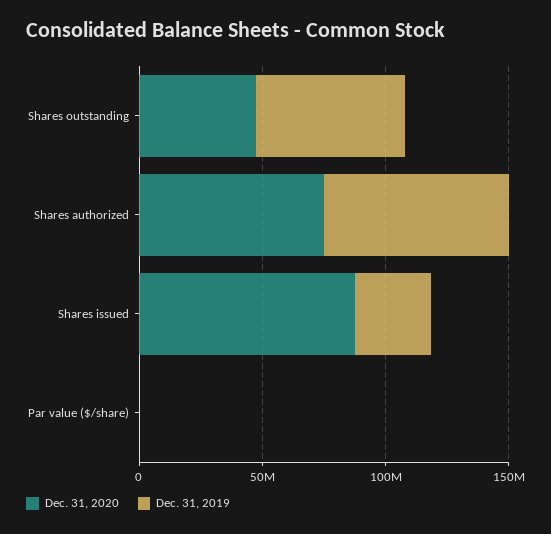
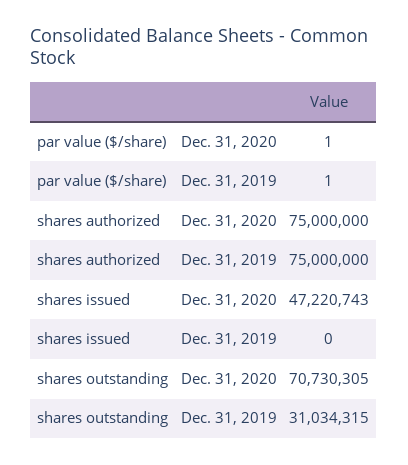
Dec. 31, 2020, Shares outstanding: 50000000 -> 70730305
Dec. 31, 2019, Shares outstanding: 60000000 -> 31034315
Dec. 31, 2020, Shares issued: 90000000 -> 47220743
Dec. 31, 2019, Shares issued: 30000000 -> 0

